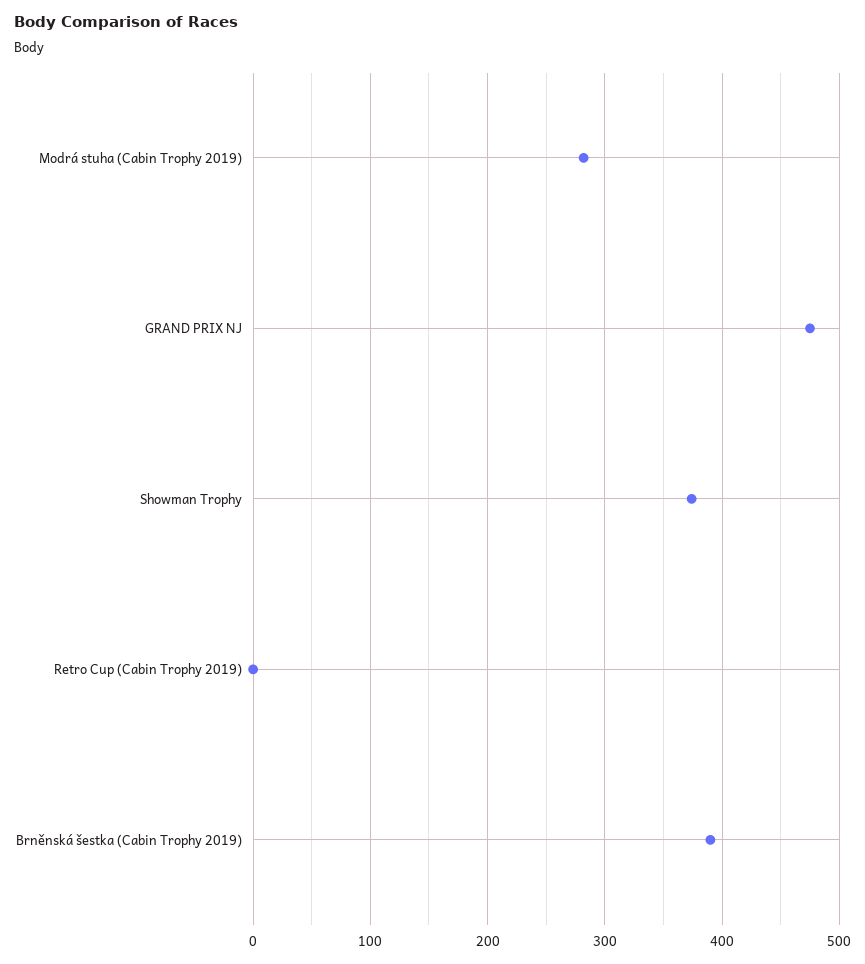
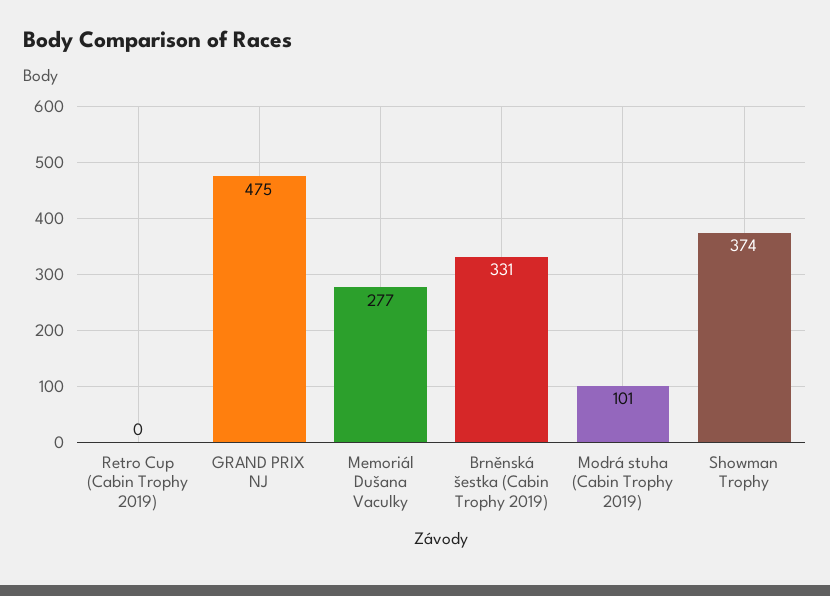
Modrá stuha (Cabin Trophy 2019): 280 -> 101
Brněnská šestka (Cabin Trophy 2019): 390 -> 331
Memoriál Dušana Vaculky: none -> 277

